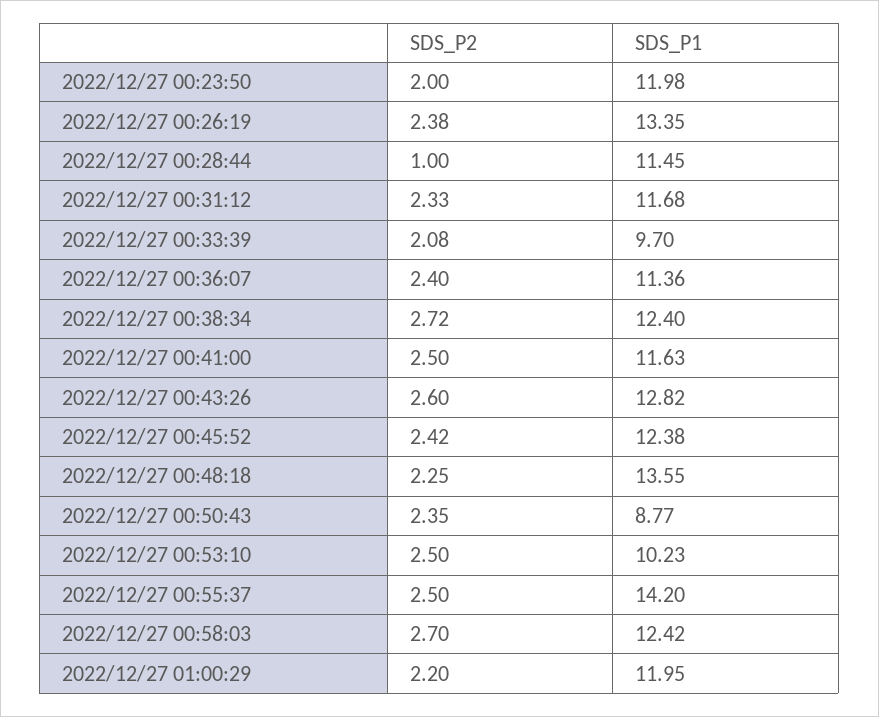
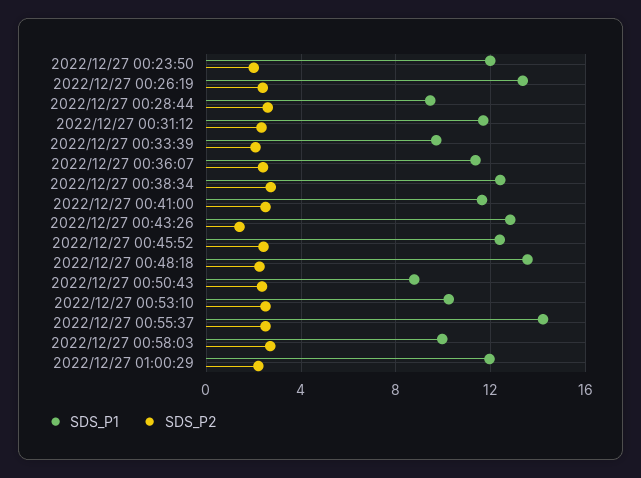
SDS_P2, 2022/12/27 00:28:44: 1 -> 2.5
SDS_P1, 2022/12/27 00:28:44: 11.45 -> 9.5
SDS_P2, 2022/12/27 00:43:26: 2.6 -> 1.5
SDS_P1, 2022/12/27 00:58:03: 12.42 -> 10

